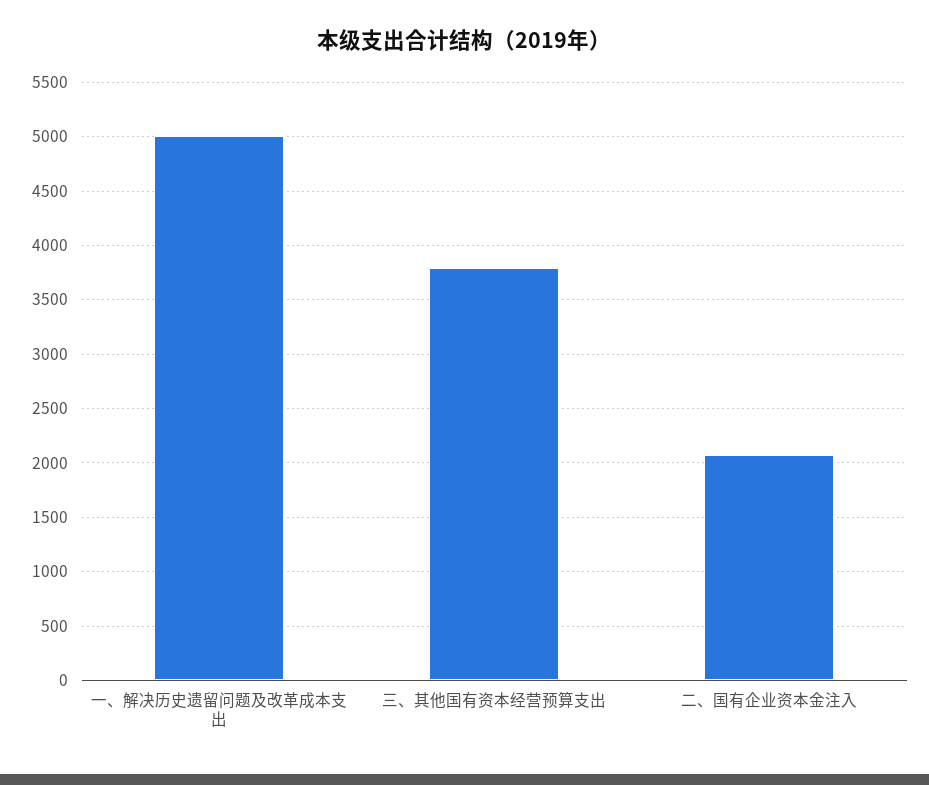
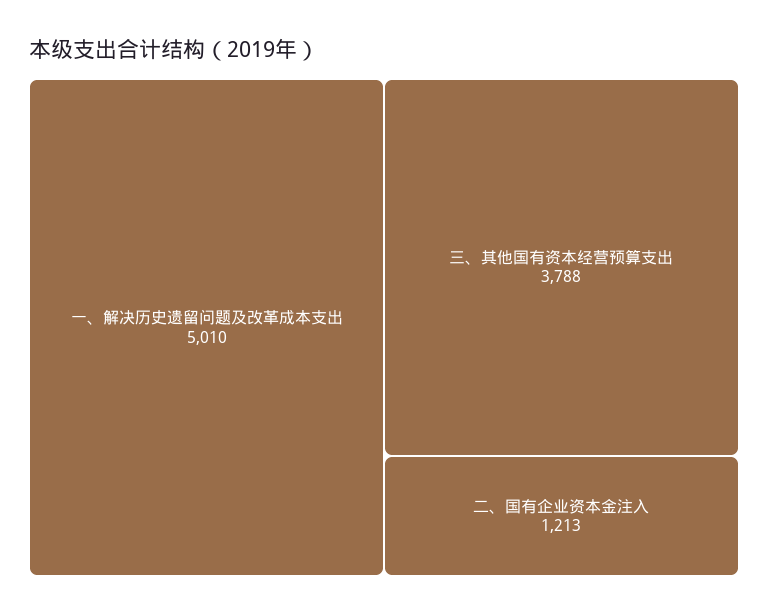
二、国有企业资本金注入: 2100 -> 1213

